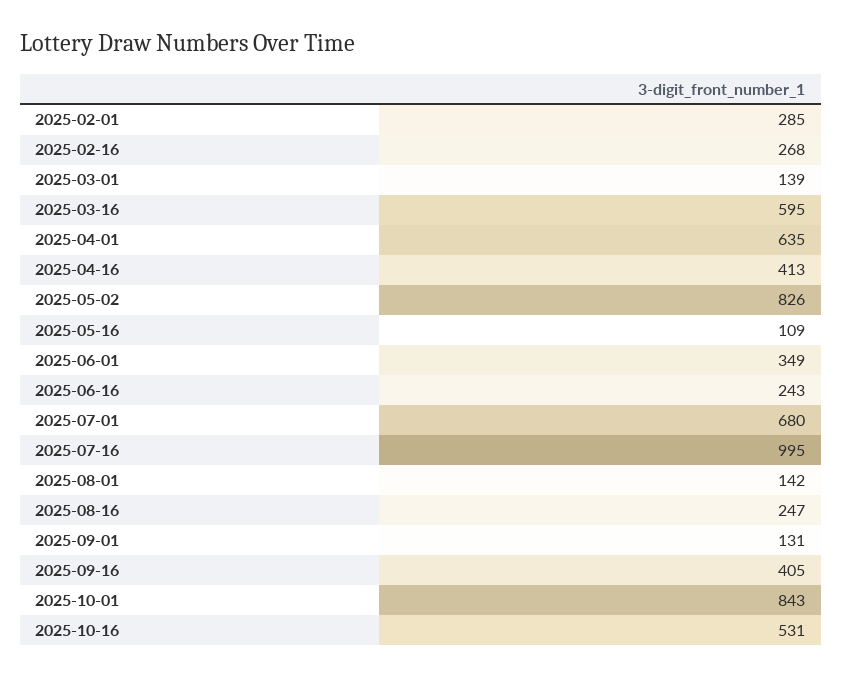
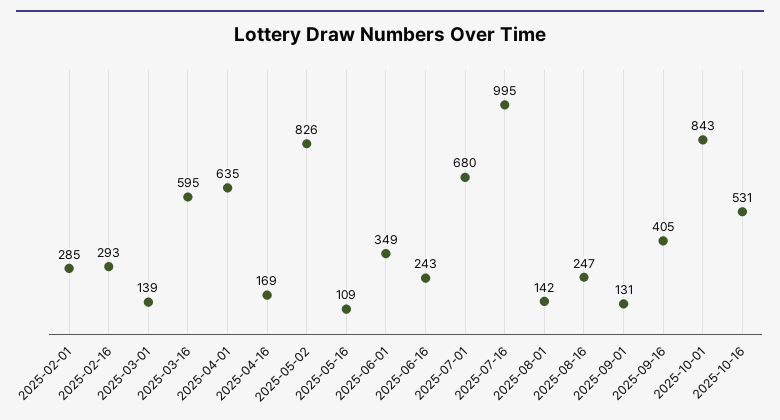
2025-02-16: 268 -> 293
2025-04-16: 413 -> 169

